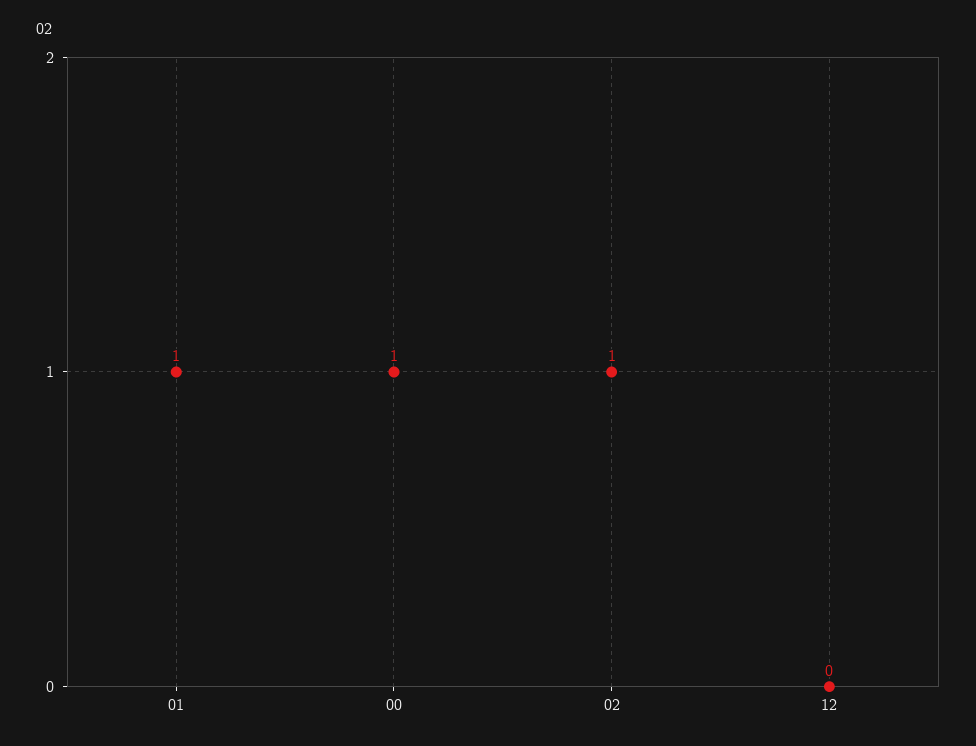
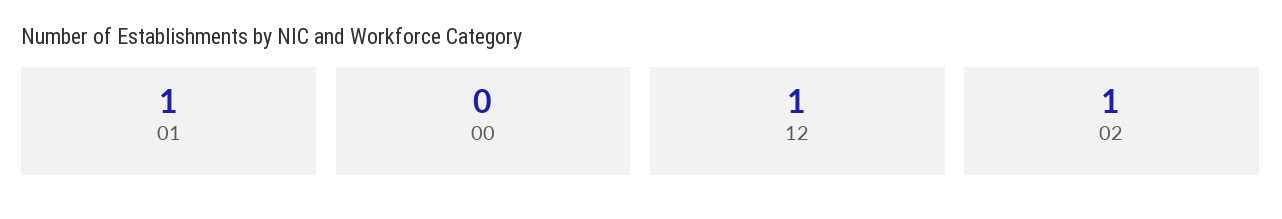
00: 1 -> 0
12: 0 -> 1

